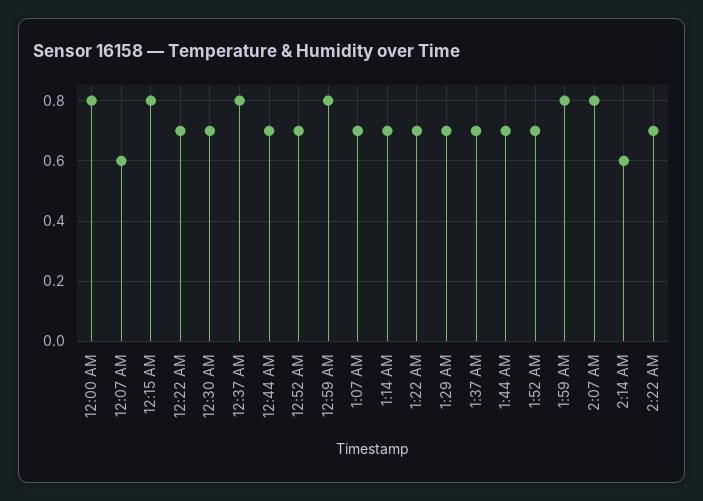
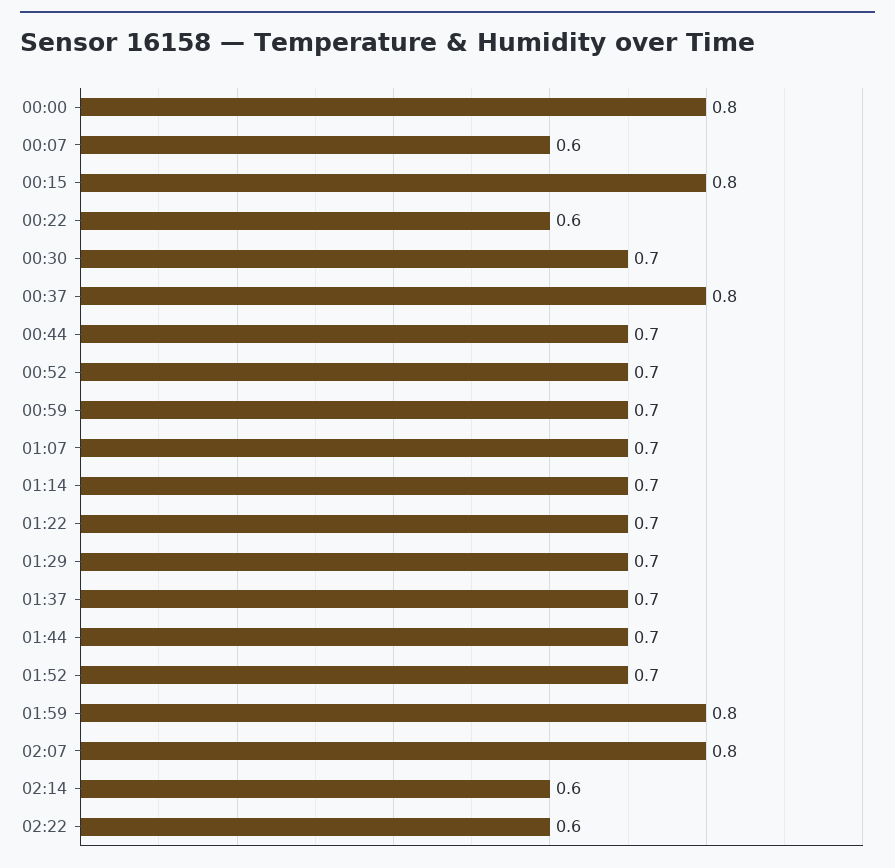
12:22 AM: 0.7 -> 0.6
12:59 AM: 0.8 -> 0.7
2:22 AM: 0.7 -> 0.6

